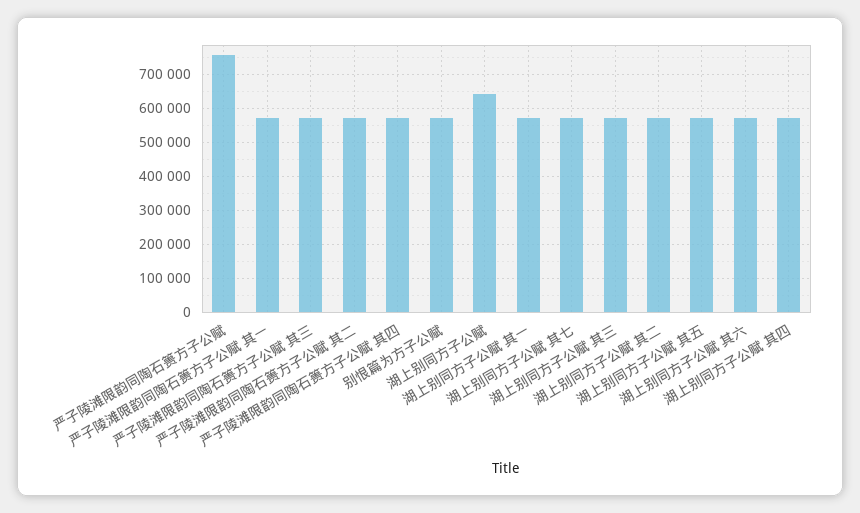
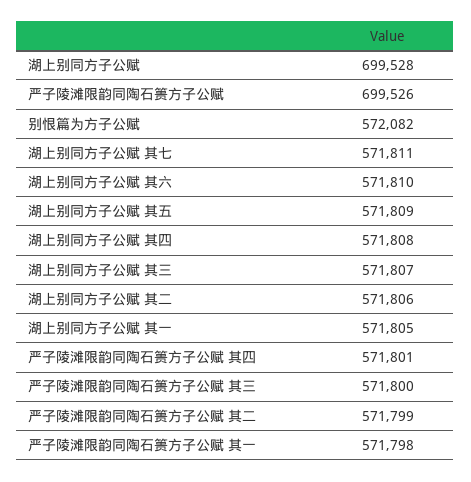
严子陵滩限韵同陶石篑方子公赋: 760000 -> 699526
湖上别同方子公赋: 640000 -> 699528

